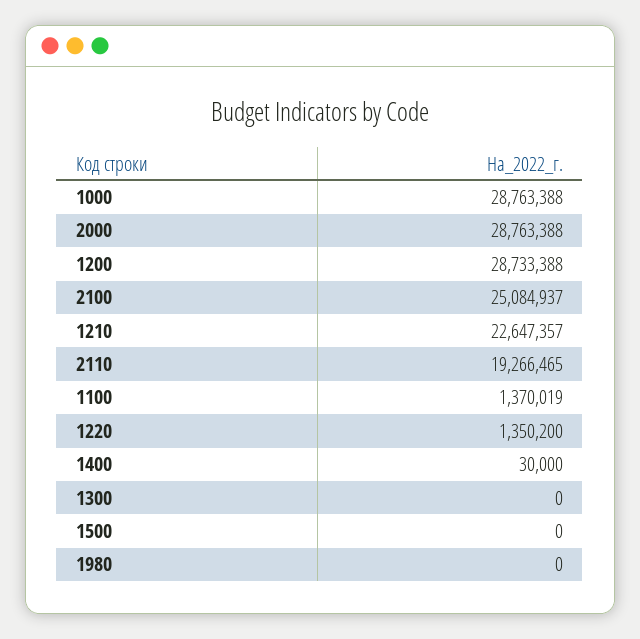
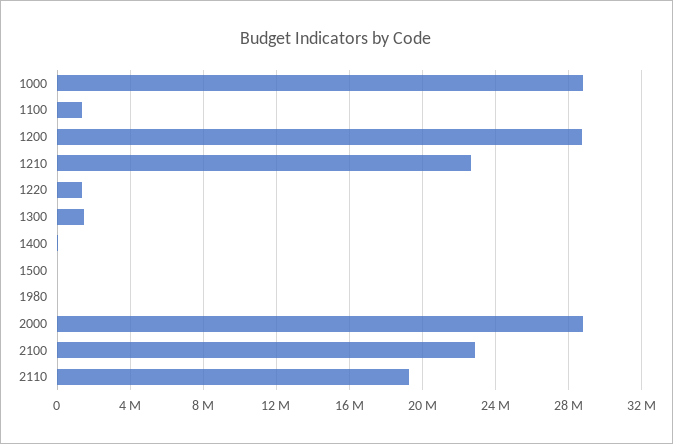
2100: 25084937 -> 23000000
1300: 0 -> 1500000

